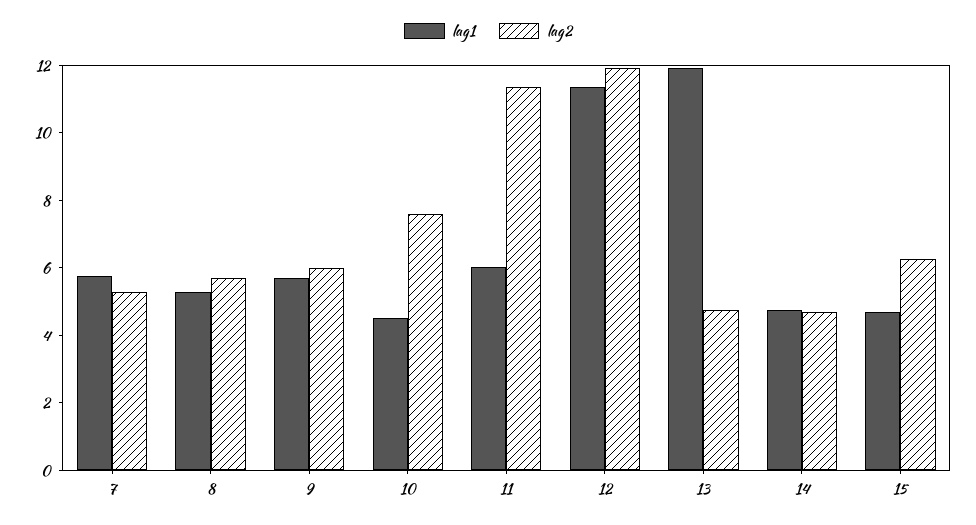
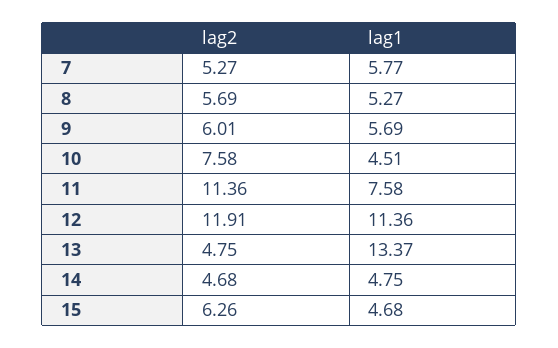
lag1, 11: 6 -> 7.58
lag1, 13: 12 -> 13.37

